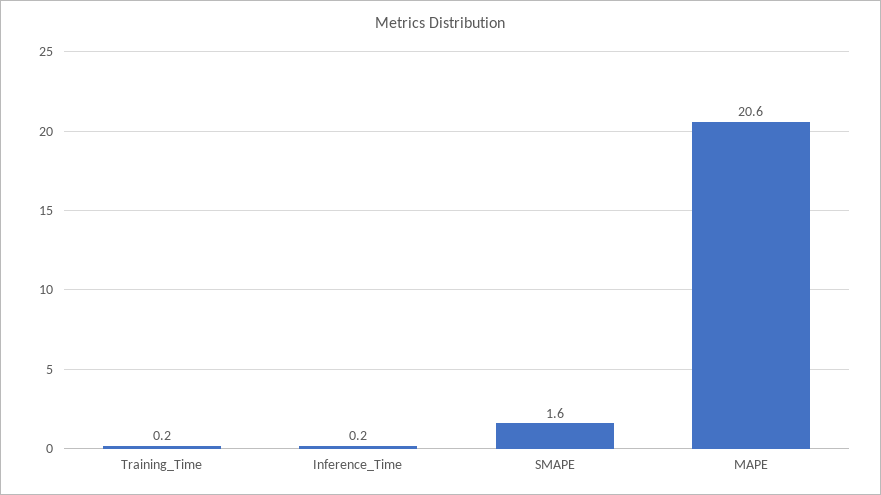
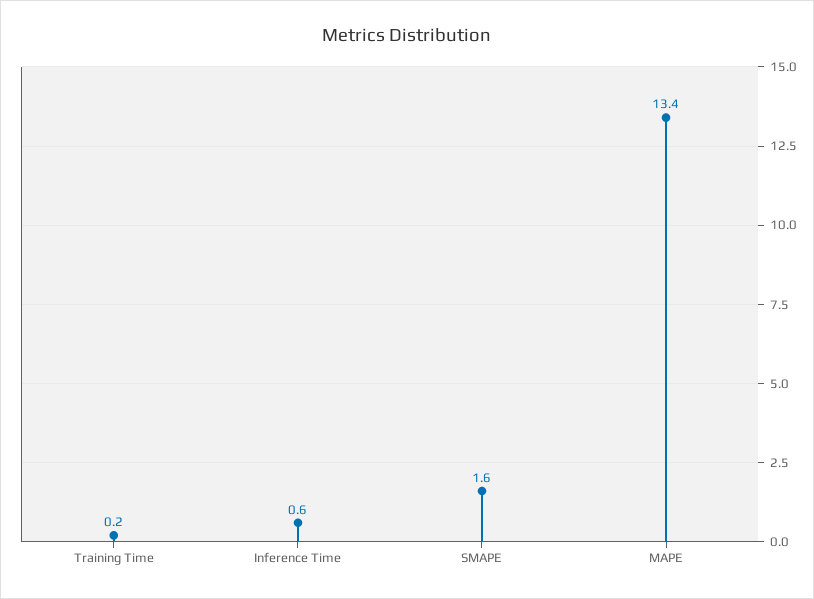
Inference_Time: 0.2 -> 0.6
MAPE: 20.6 -> 13.4

